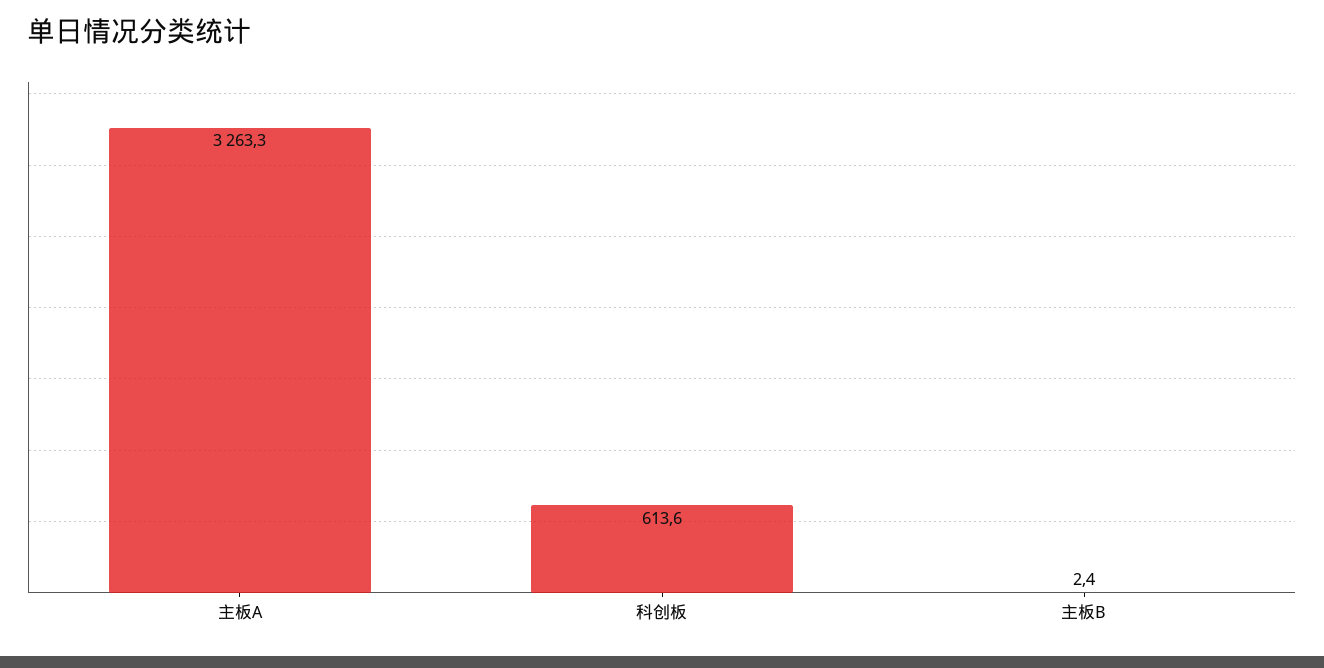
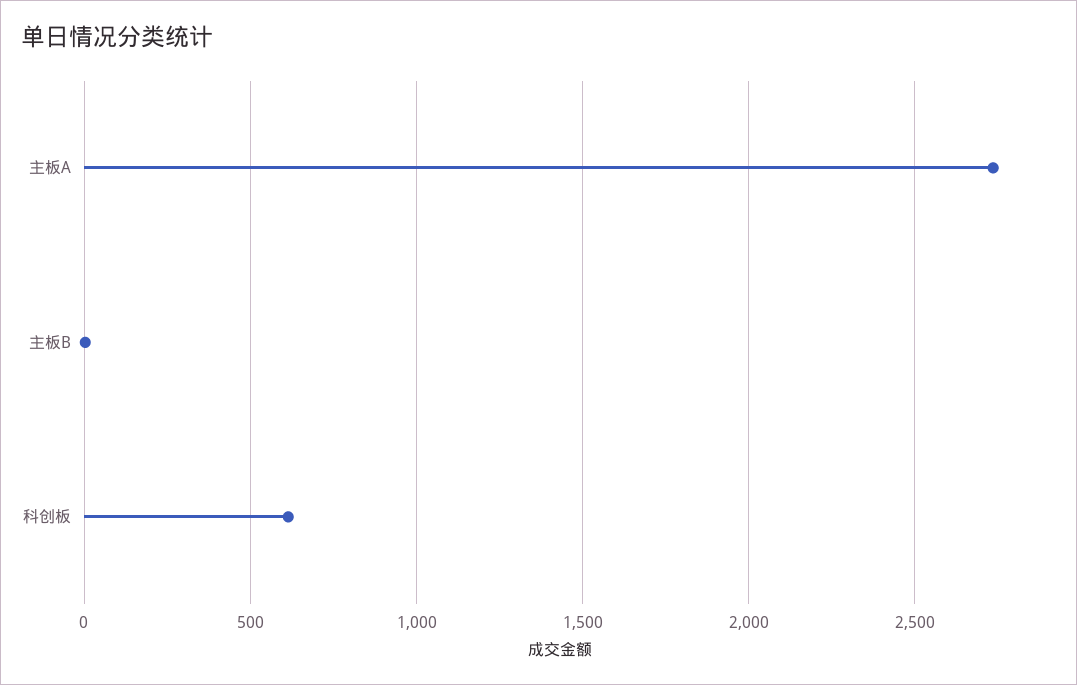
主板A: 3263.3 -> 2750

